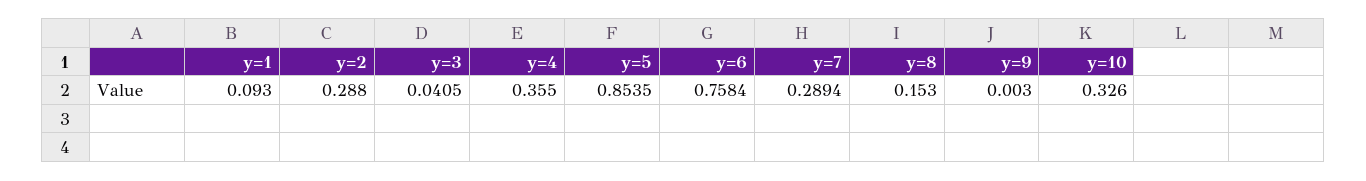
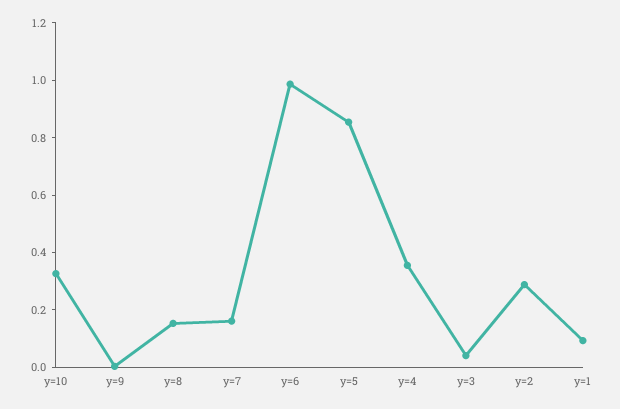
y=6: 0.7584 -> 1
y=7: 0.2894 -> 0.15

